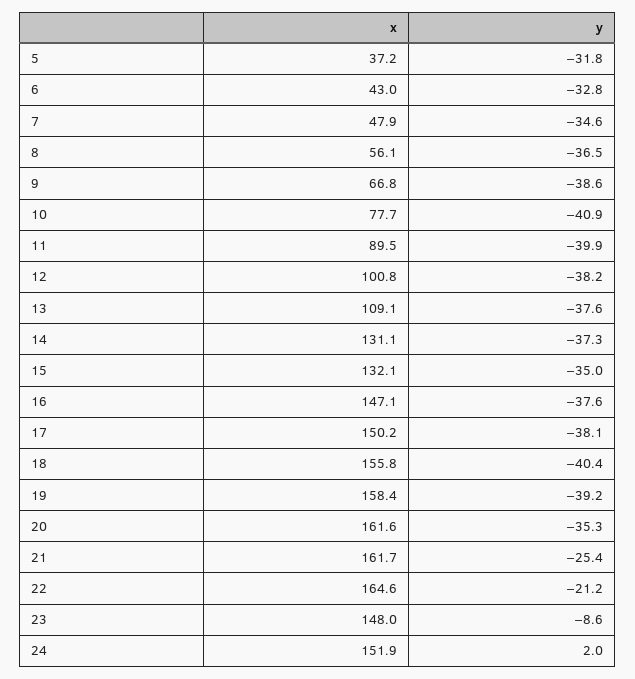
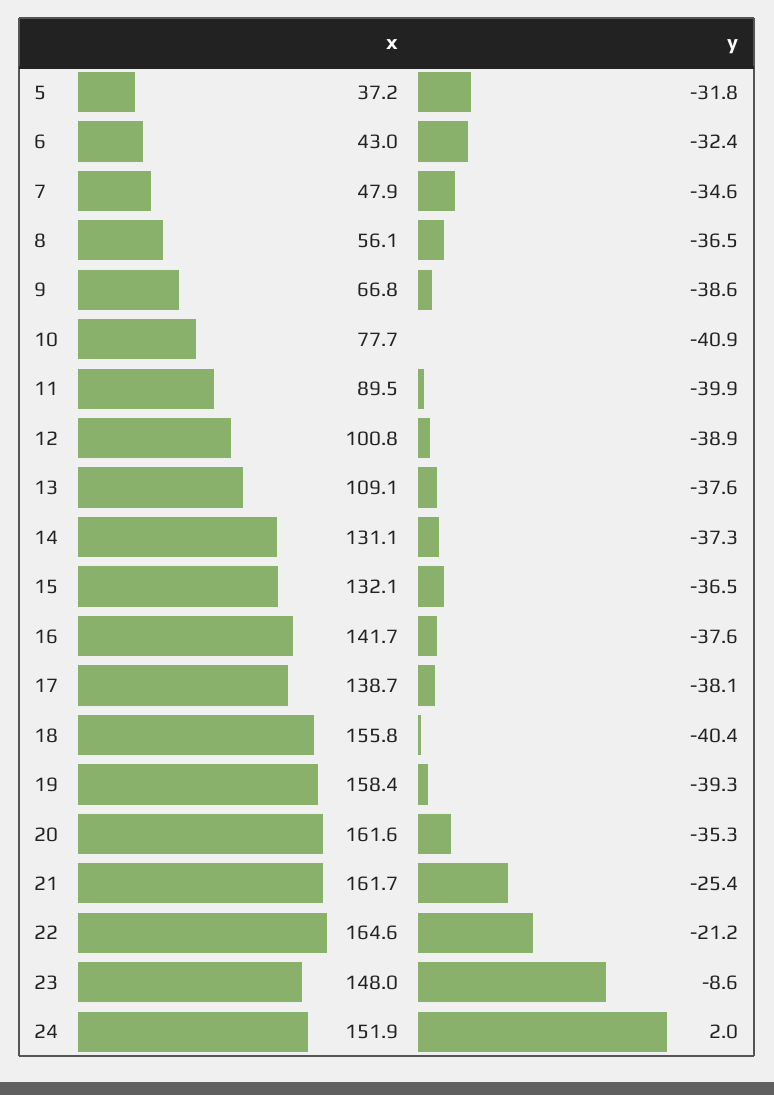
y, 6: -32.8 -> -32.4
y, 12: -38.2 -> -38.9
y, 15: -35 -> -36.5
x, 16: 147.1 -> 141.7
x, 17: 150.2 -> 138.7
y, 19: -39.2 -> -39.3

